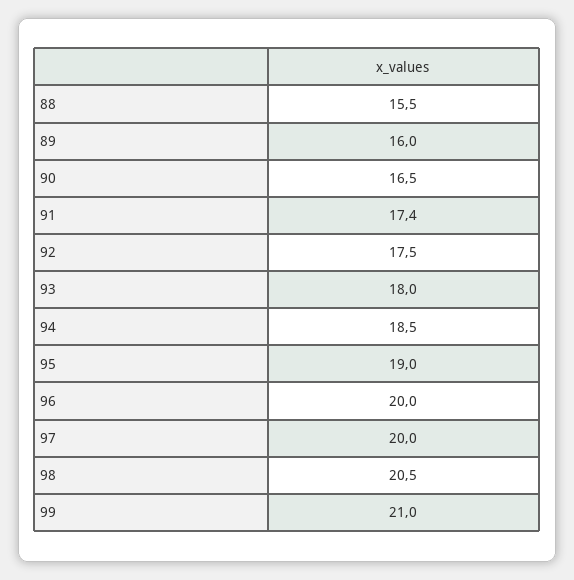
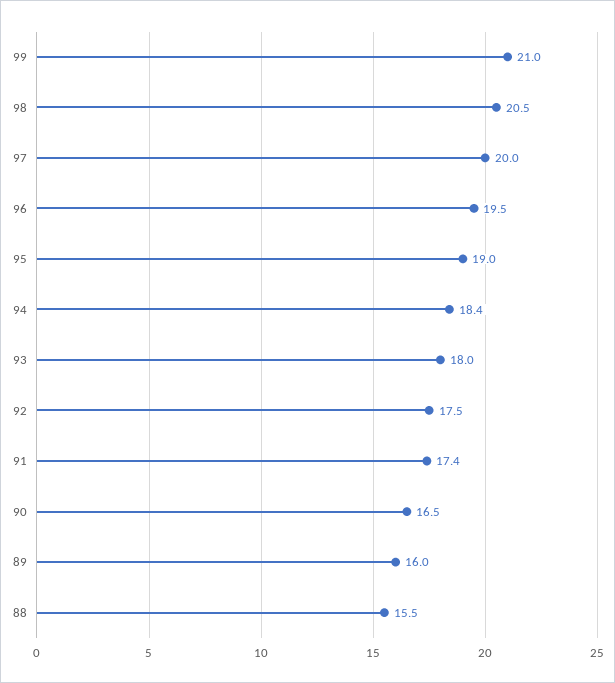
94: 18.5 -> 18.4
96: 20 -> 19.5

